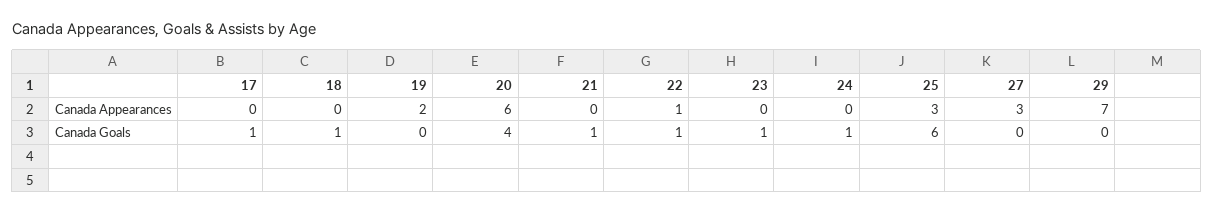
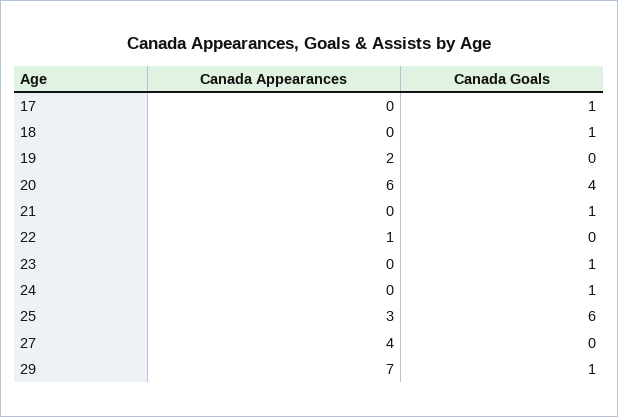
27, Canada Appearances: 3 -> 4
22, Canada Goals: 1 -> 0
29, Canada Goals: 0 -> 1

